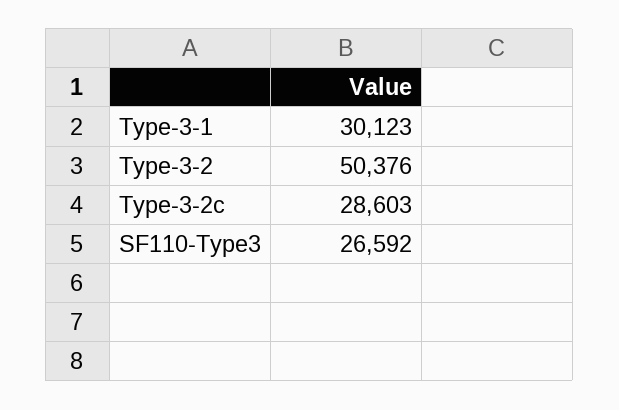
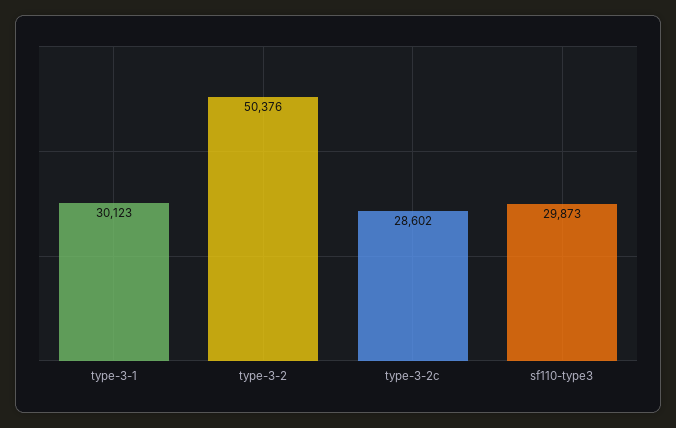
Type-3-2c: 28603 -> 28602
SF110-Type3: 26592 -> 29873

